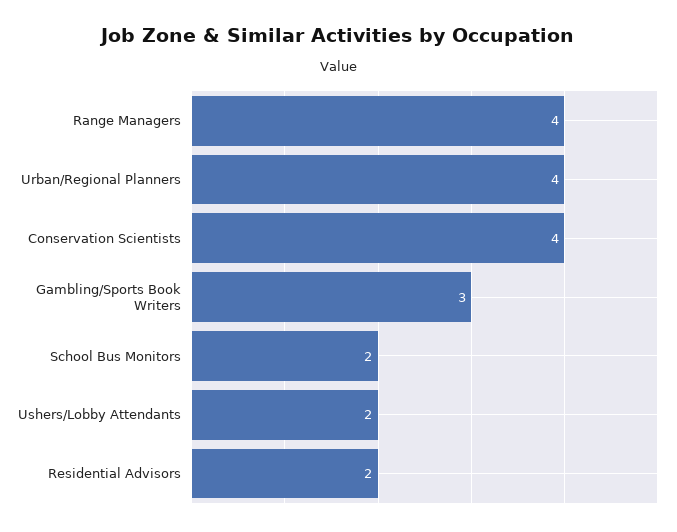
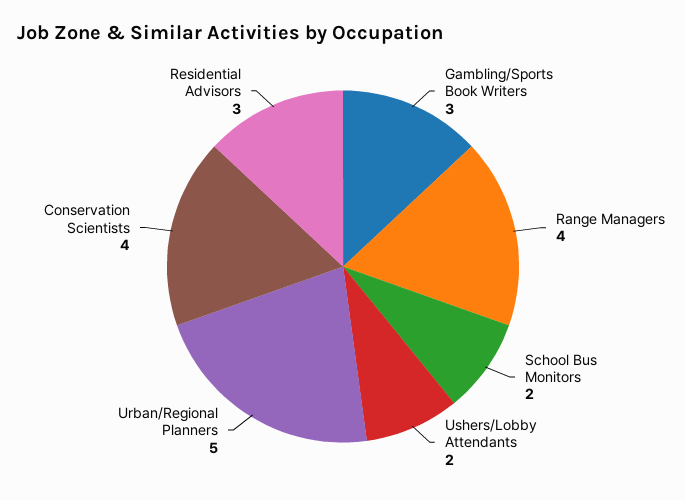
Urban/Regional Planners: 4 -> 5
Residential Advisors: 2 -> 3

